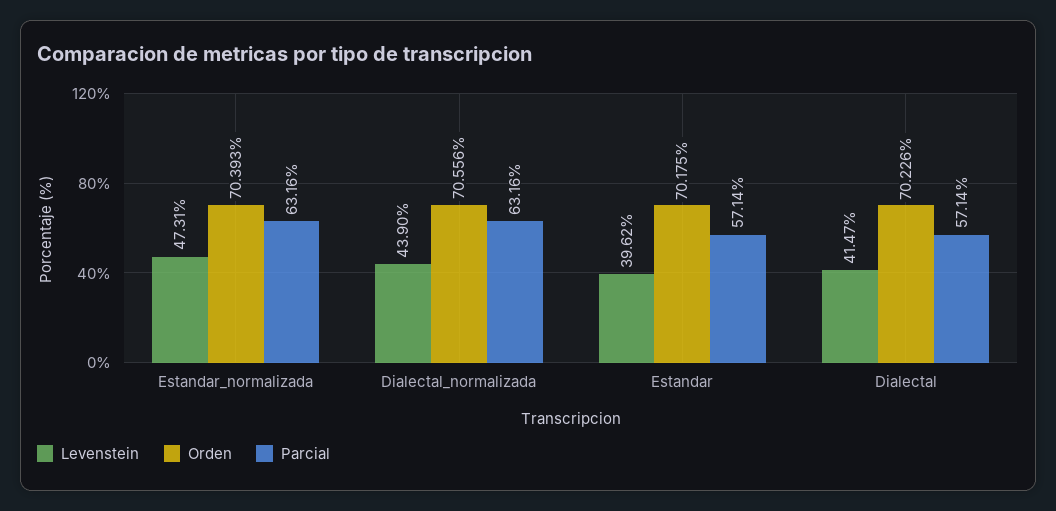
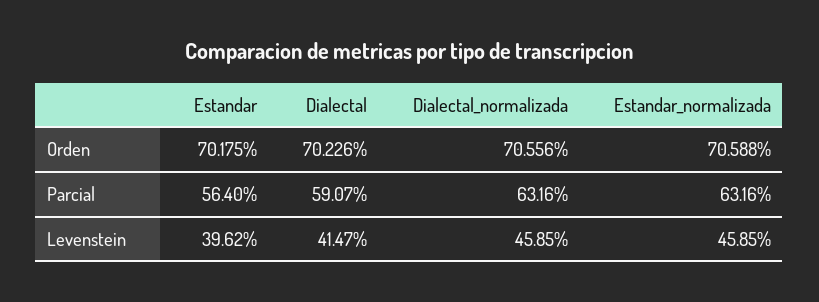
Levenstein, Estandar_normalizada: 47.31 -> 45.85
Orden, Estandar_normalizada: 70.393 -> 70.588
Levenstein, Dialectal_normalizada: 43.9 -> 45.85
Parcial, Estandar: 57.14 -> 56.4
Parcial, Dialectal: 57.14 -> 59.07

